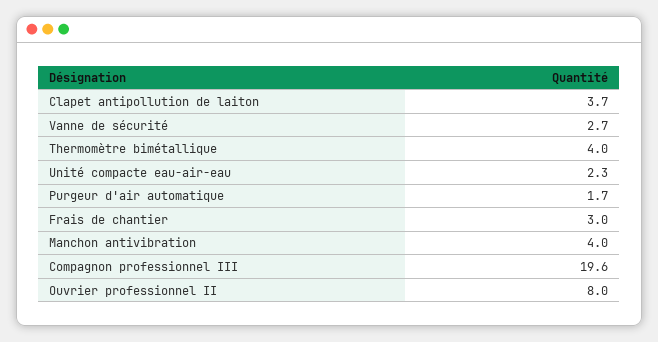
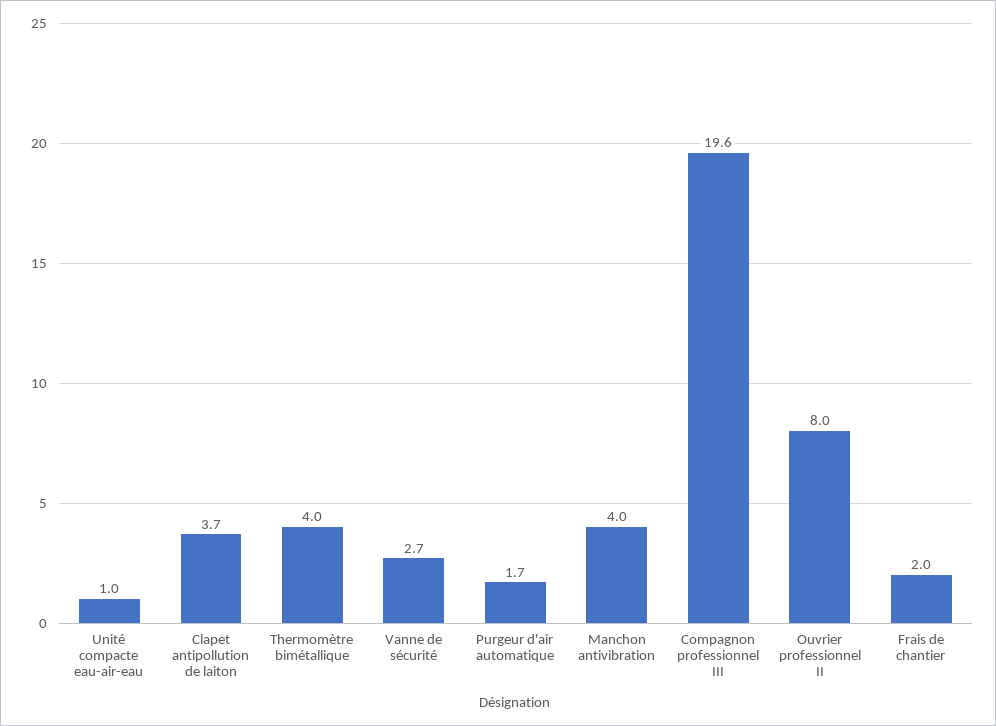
Unité compacte eau-air-eau: 2.3 -> 1
Frais de chantier: 3 -> 2

